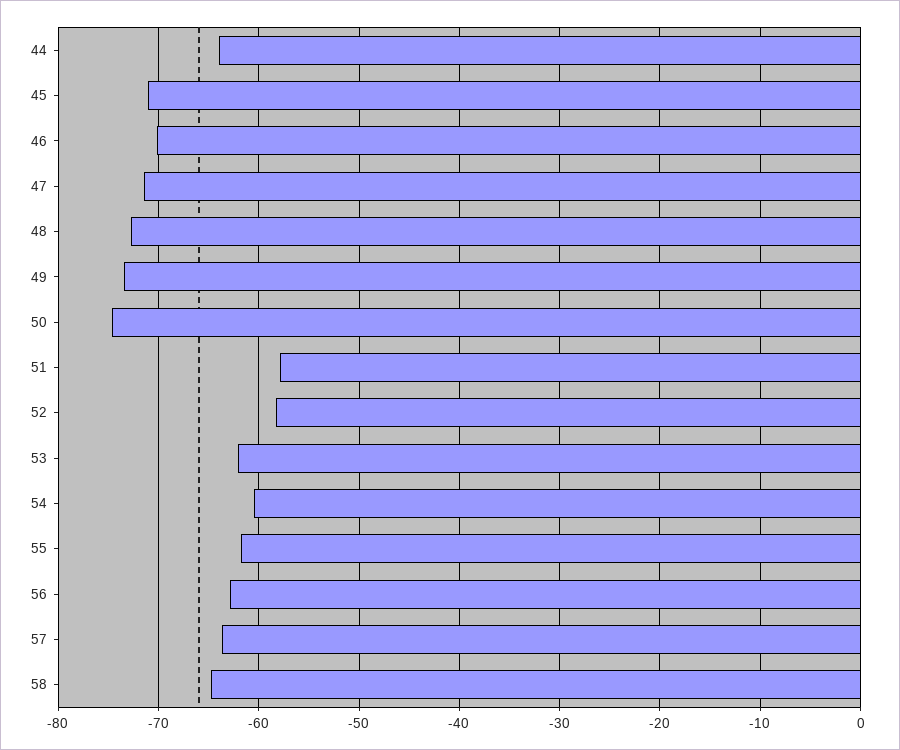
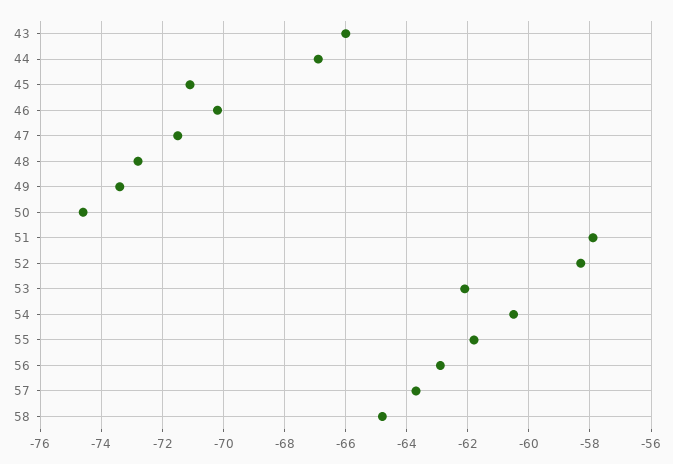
44: -64 -> -67
43: none -> -66

